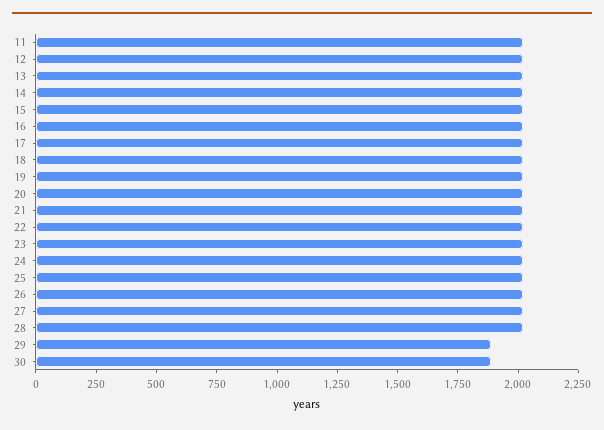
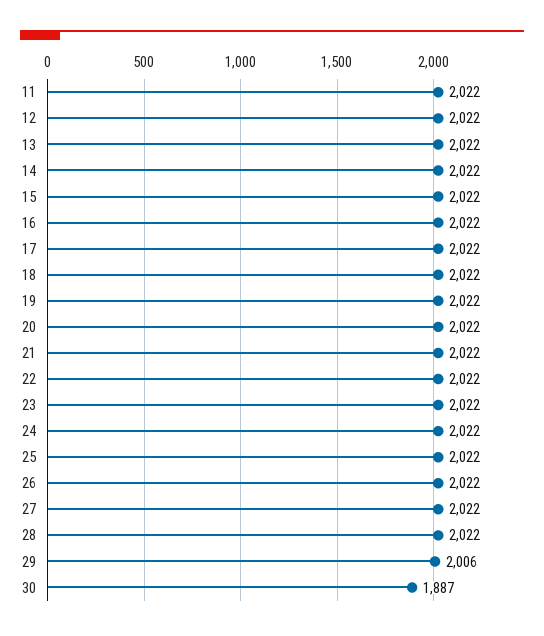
29: 1900 -> 2006

